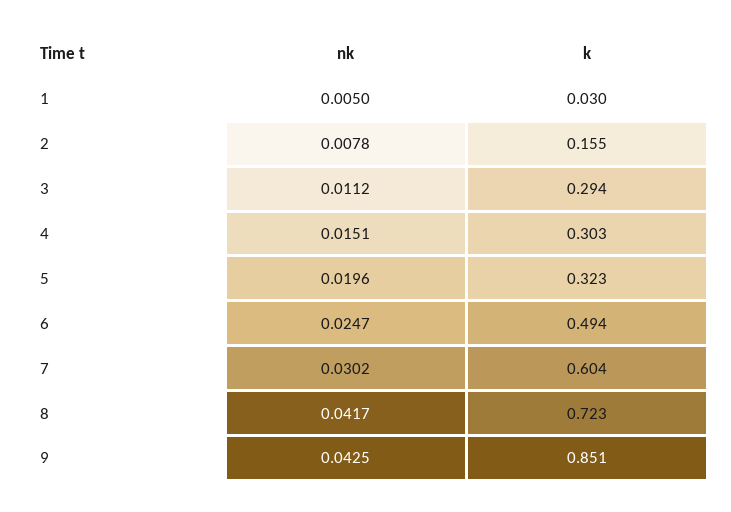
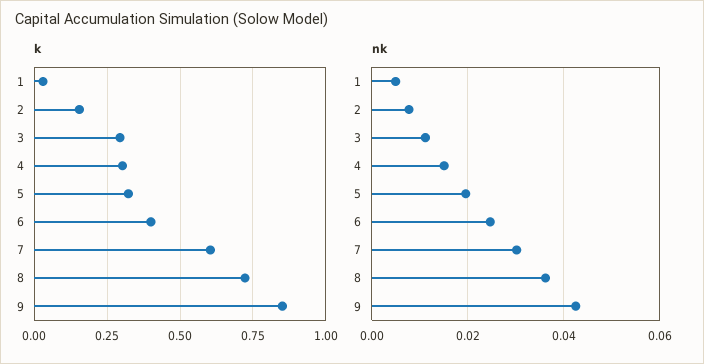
k, 6: 0.494 -> 0.4
nk, 8: 0.0417 -> 0.036

